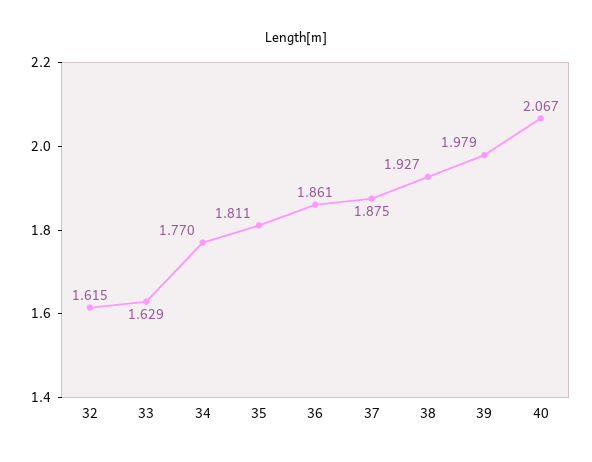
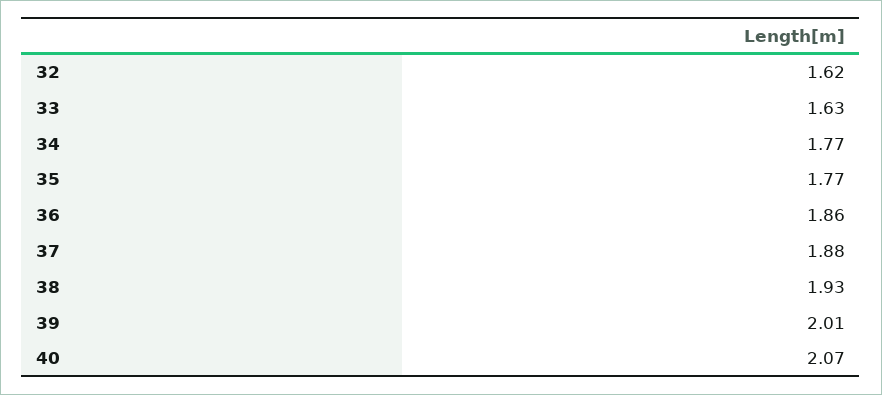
35: 1.811 -> 1.77
39: 1.979 -> 2.01

